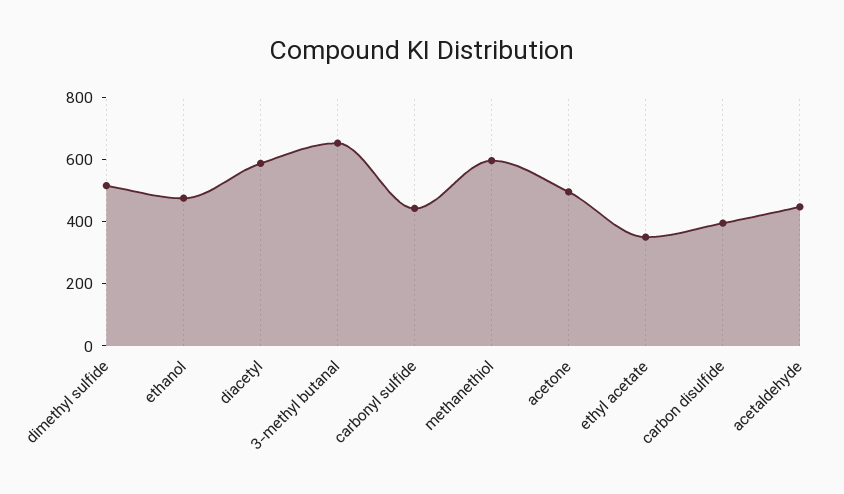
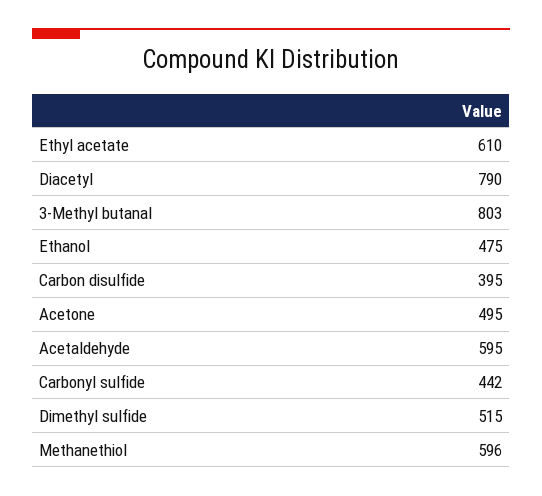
diacetyl: 600 -> 790
3-methyl butanal: 650 -> 803
ethyl acetate: 350 -> 610
acetaldehyde: 450 -> 595

